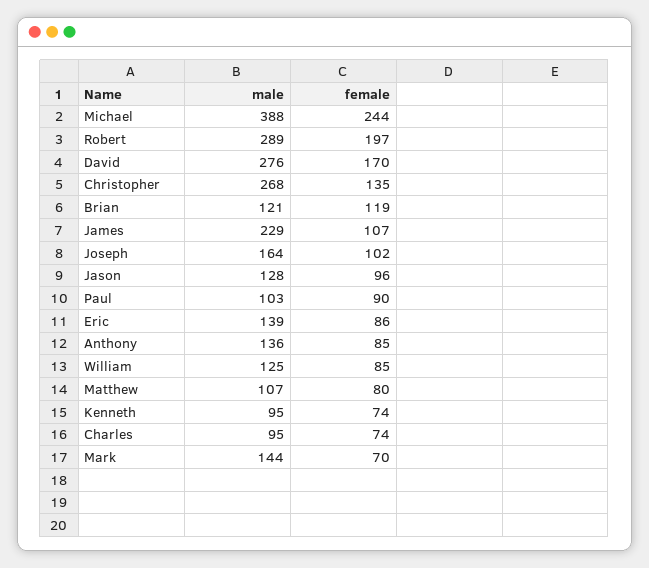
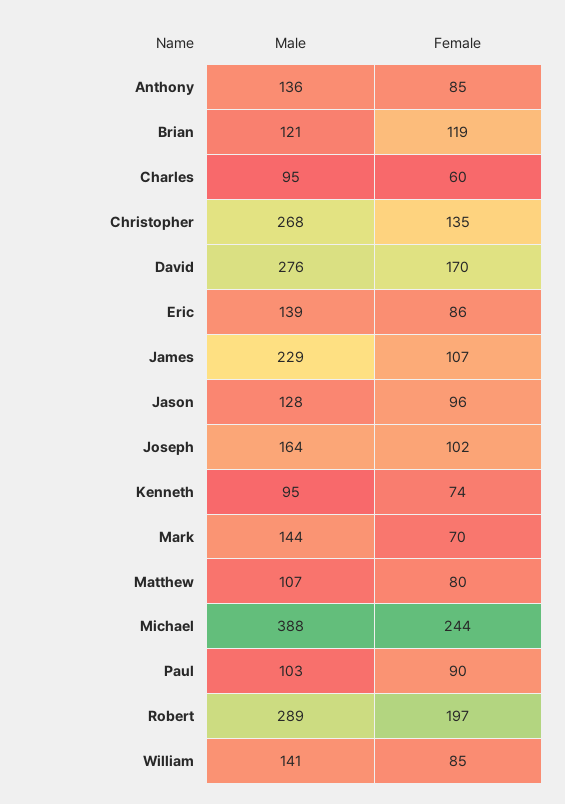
male, William: 125 -> 141
female, Charles: 74 -> 60

